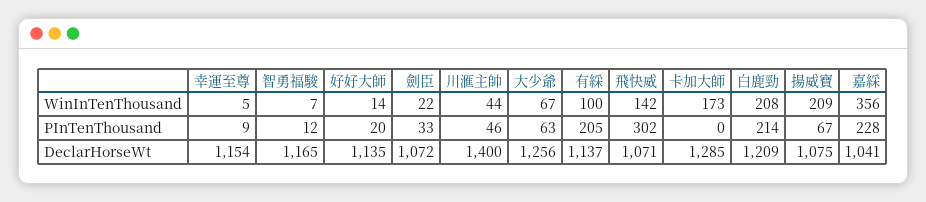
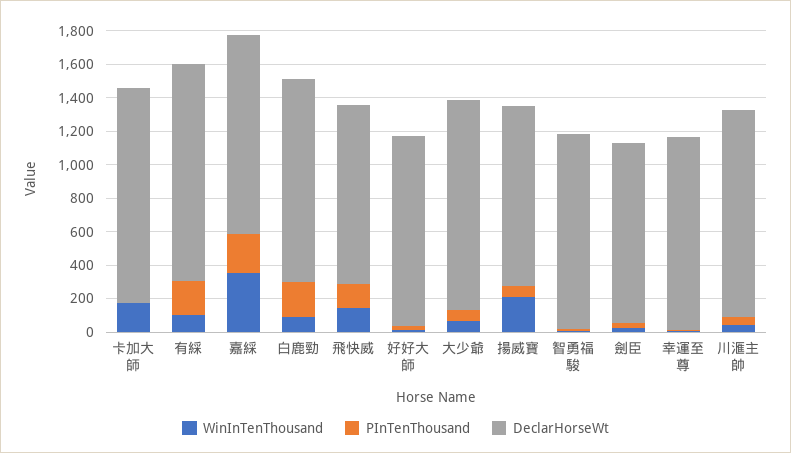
WinInTenThousand, 白鹿勁: 208 -> 100
PInTenThousand, 飛快威: 302 -> 150
DeclarHorseWt, 川滙主帥: 1400 -> 1250
DeclarHorseWt, 有綵: 1137 -> 1300
DeclarHorseWt, 嘉綵: 1041 -> 1200

